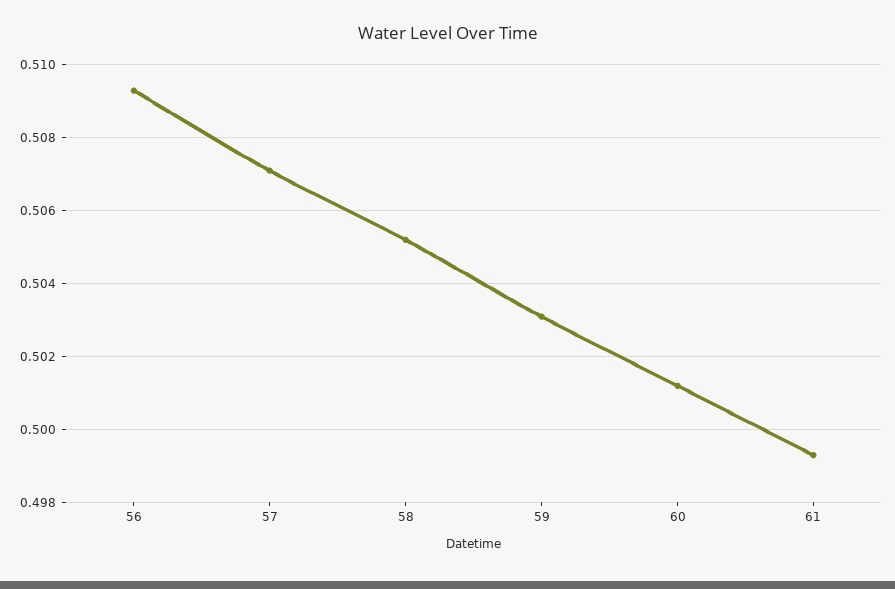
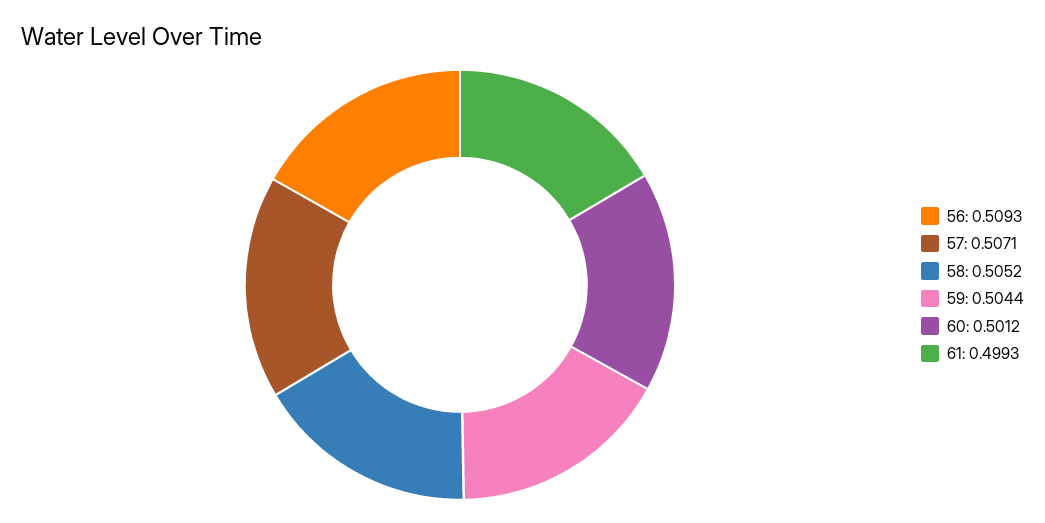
59: 0.503 -> 0.5044

